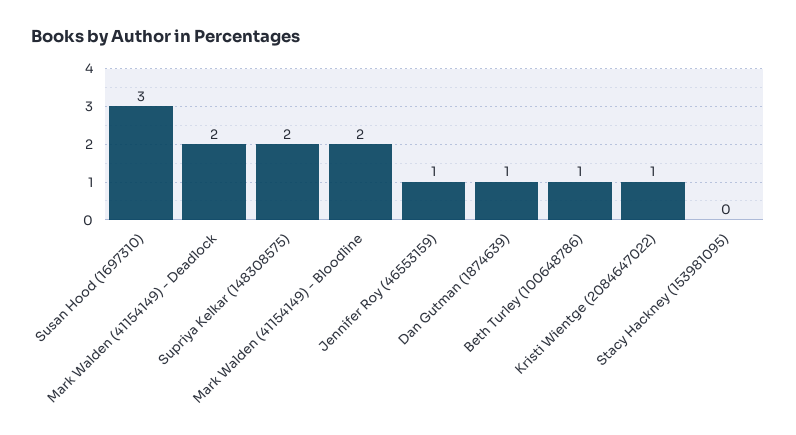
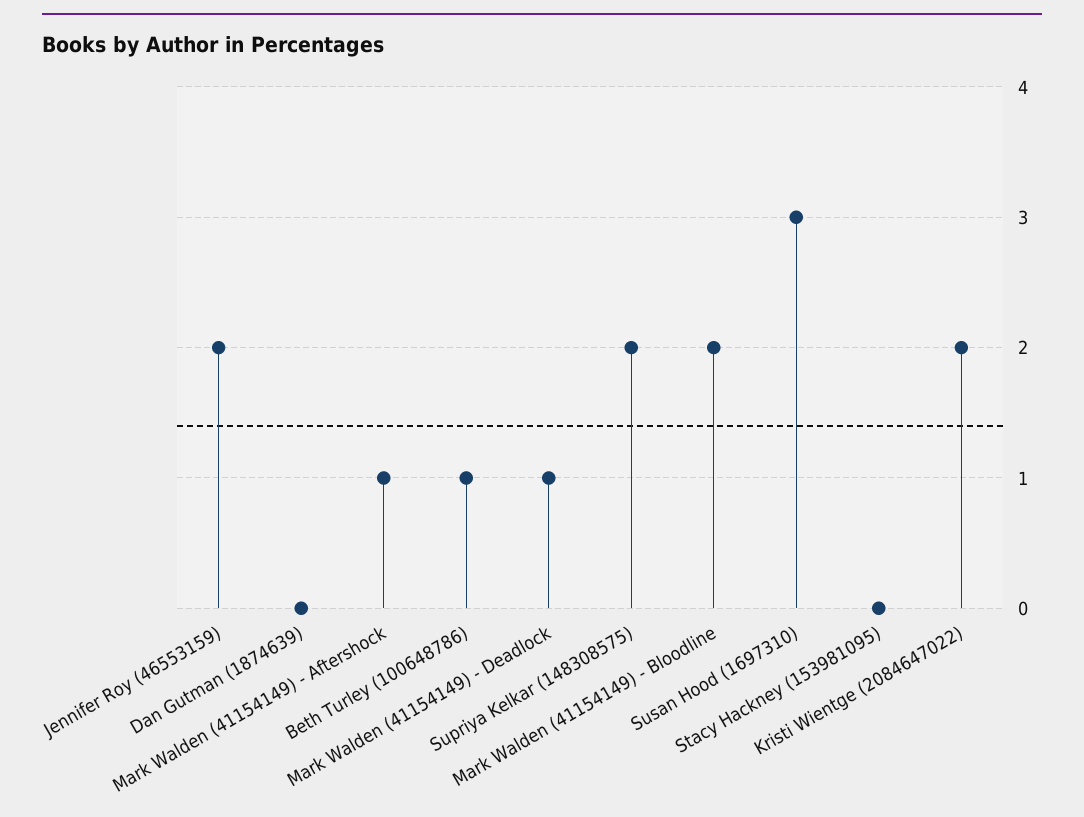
Mark Walden (41154149) - Deadlock: 2 -> 1
Jennifer Roy (46553159): 1 -> 2
Dan Gutman (1874639): 1 -> 0
Kristi Wientge (2084647022): 1 -> 2
Mark Walden (41154149) - Aftershock: none -> 1

